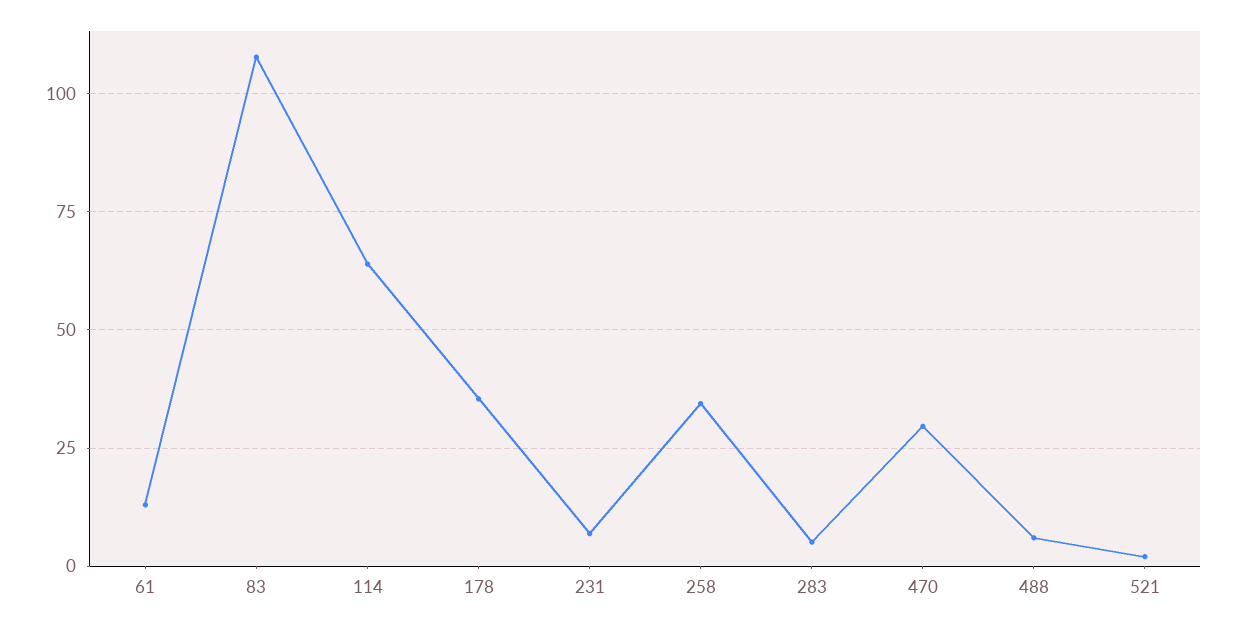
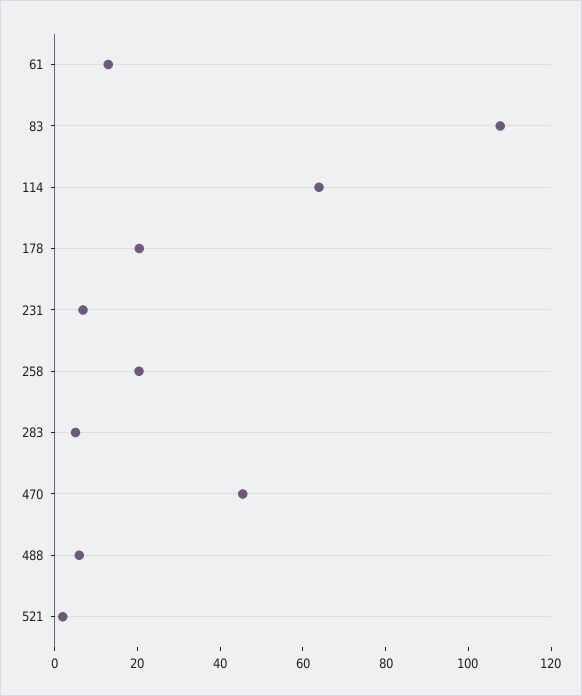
178: 35 -> 20
258: 35 -> 20
470: 30 -> 45

